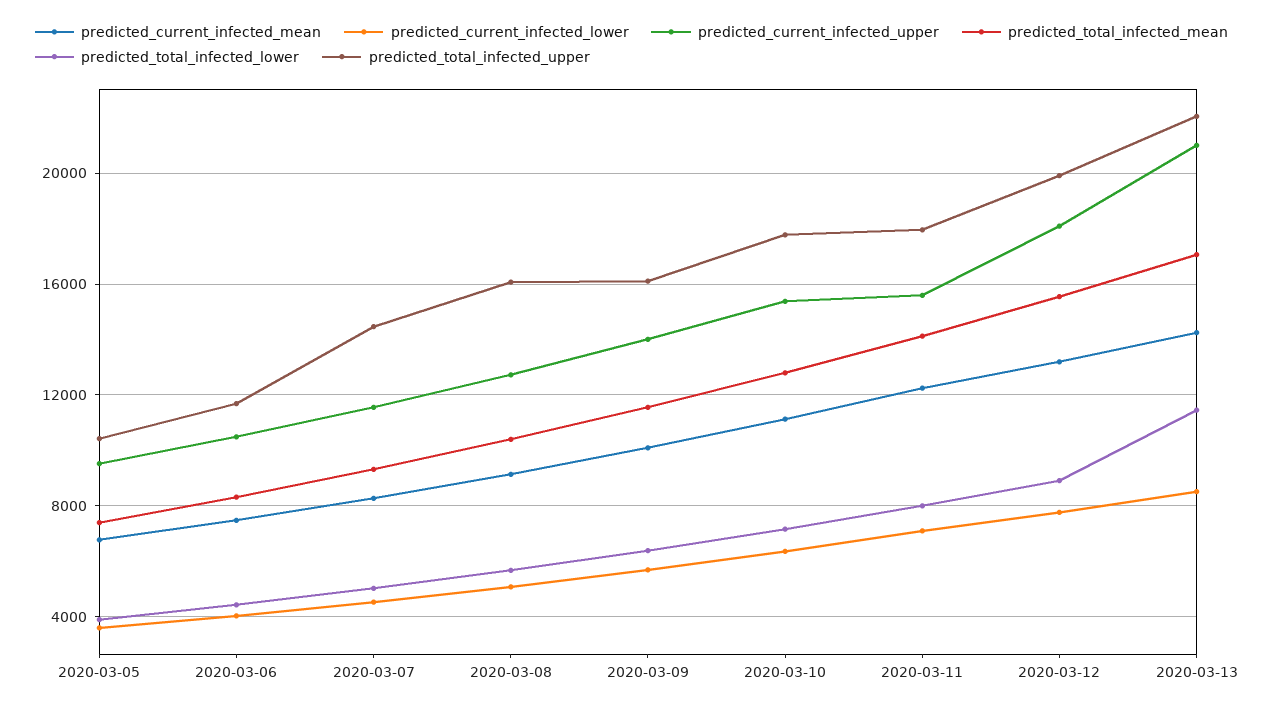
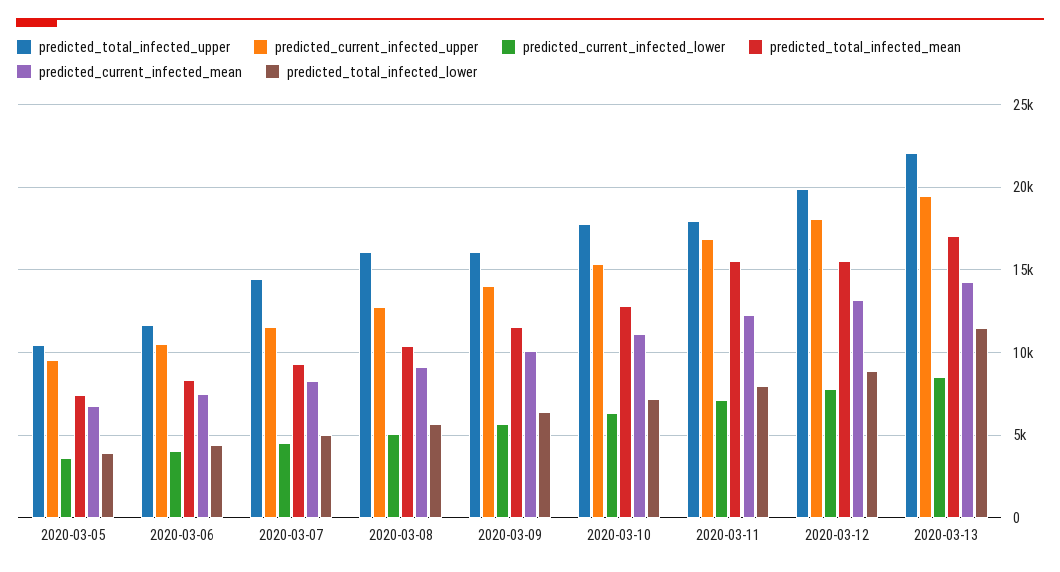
predicted_current_infected_upper, 2020-03-11: 15500 -> 17000
predicted_total_infected_mean, 2020-03-11: 14000 -> 15500
predicted_current_infected_upper, 2020-03-13: 21000 -> 19500

